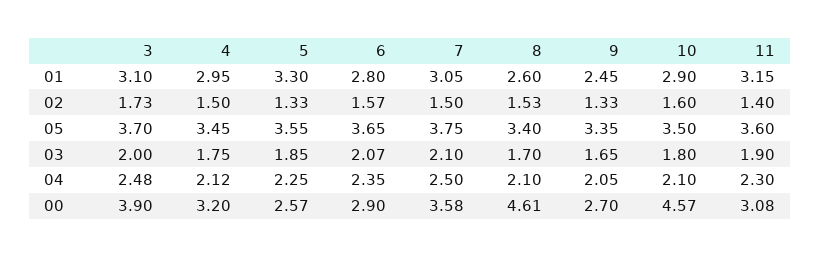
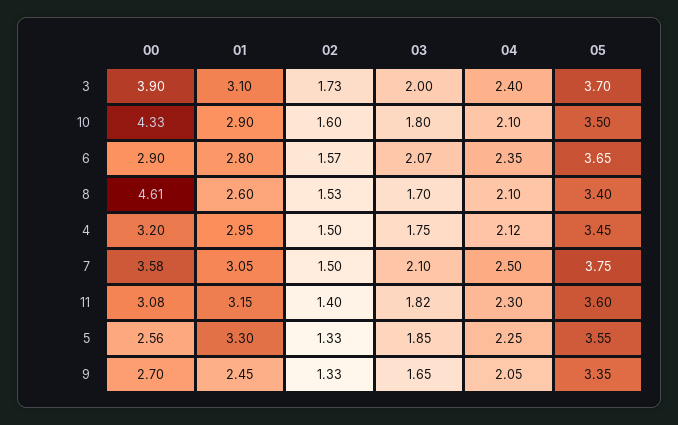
11, 03: 1.9 -> 1.82
3, 04: 2.48 -> 2.4
5, 00: 2.57 -> 2.56
10, 00: 4.57 -> 4.33

